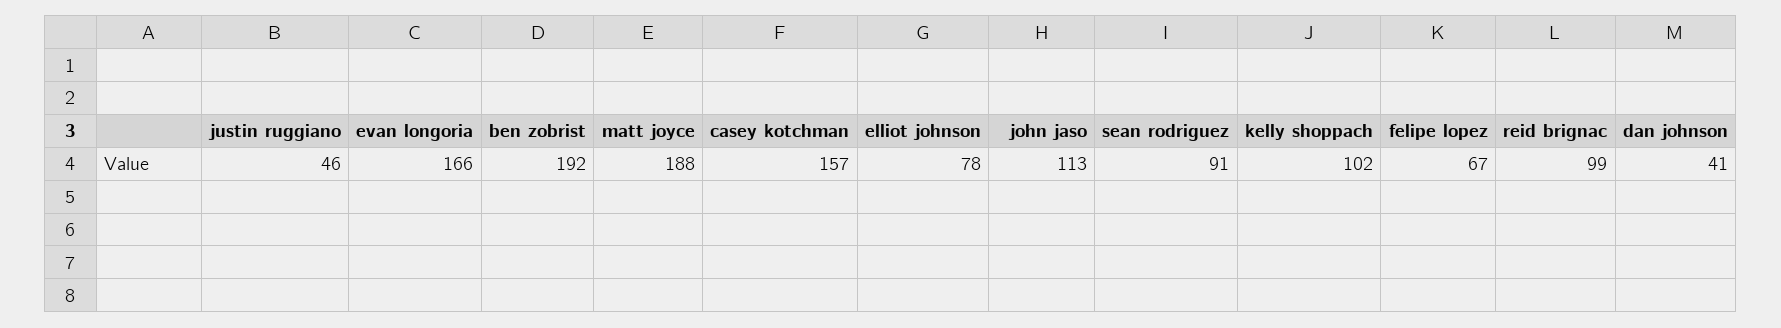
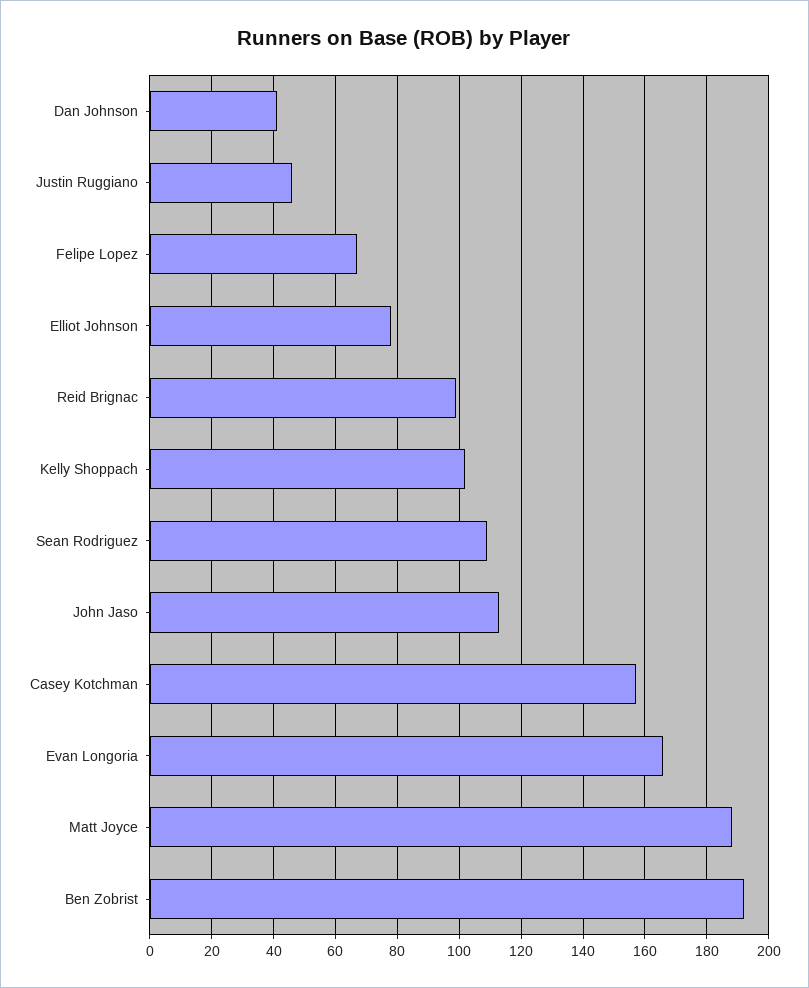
sean rodriguez: 91 -> 110

